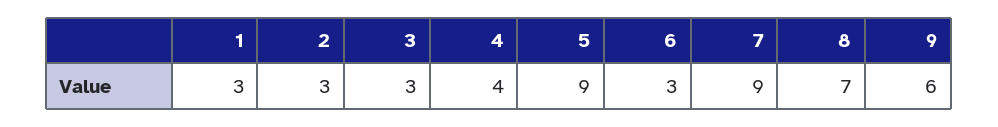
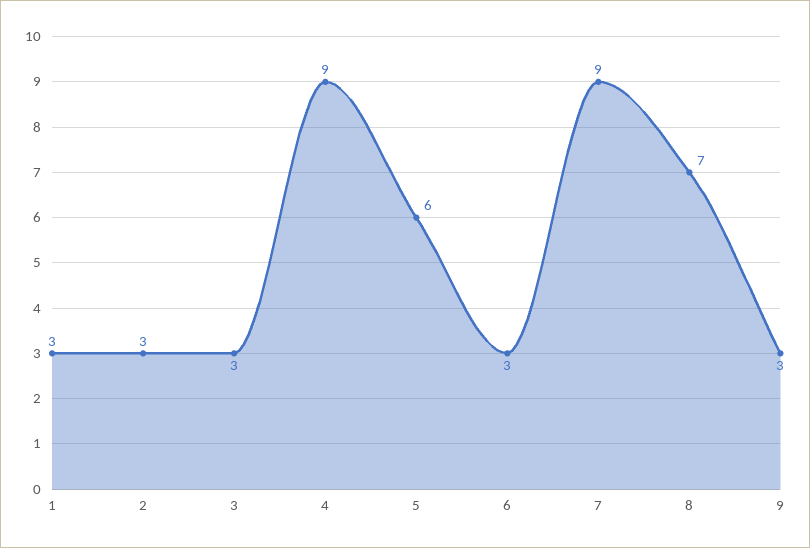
4: 4 -> 9
5: 9 -> 6
9: 6 -> 3

